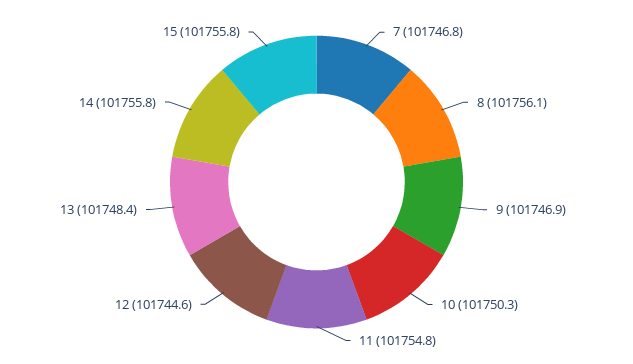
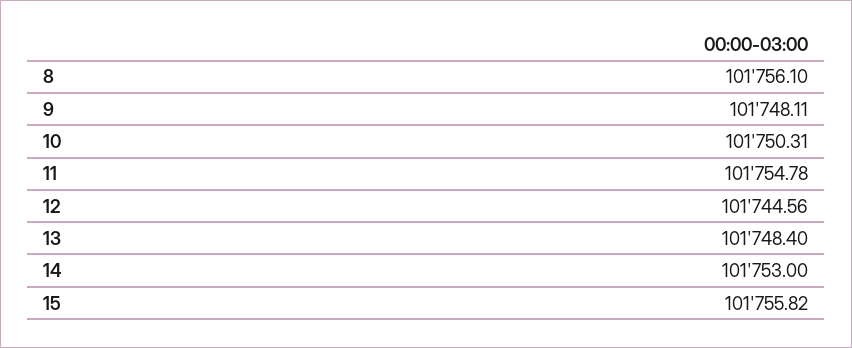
7: 101746.8 -> none
9: 101746.9 -> 101748.11
14: 101755.8 -> 101753

